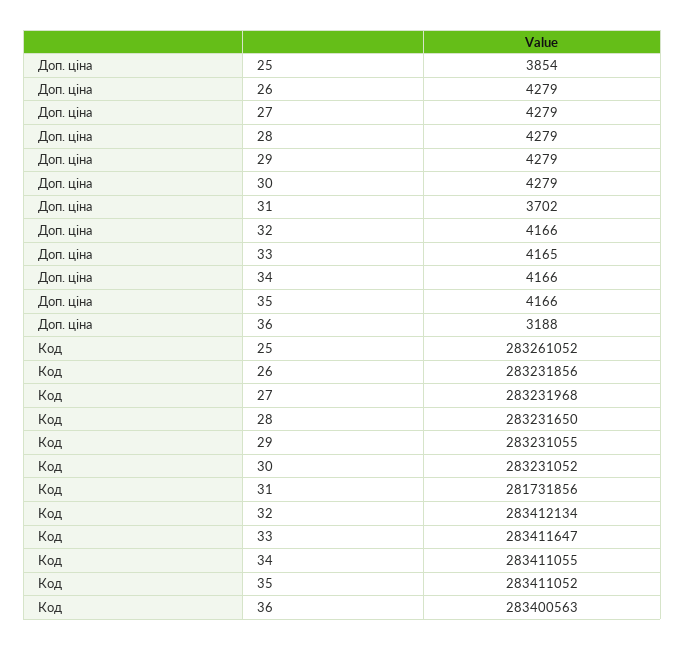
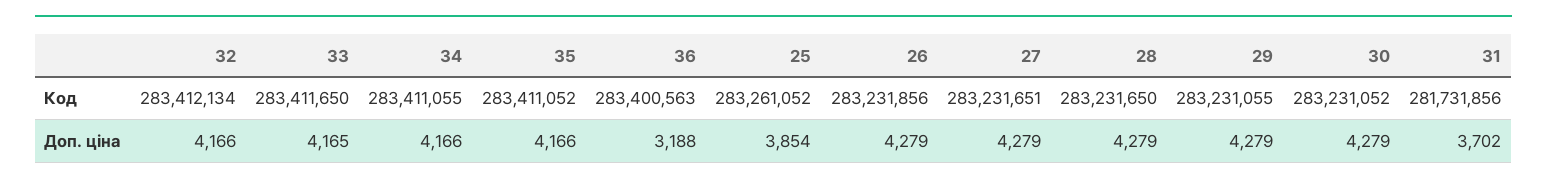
Код, 27: 283231968 -> 283231651
Код, 33: 283411647 -> 283411650

